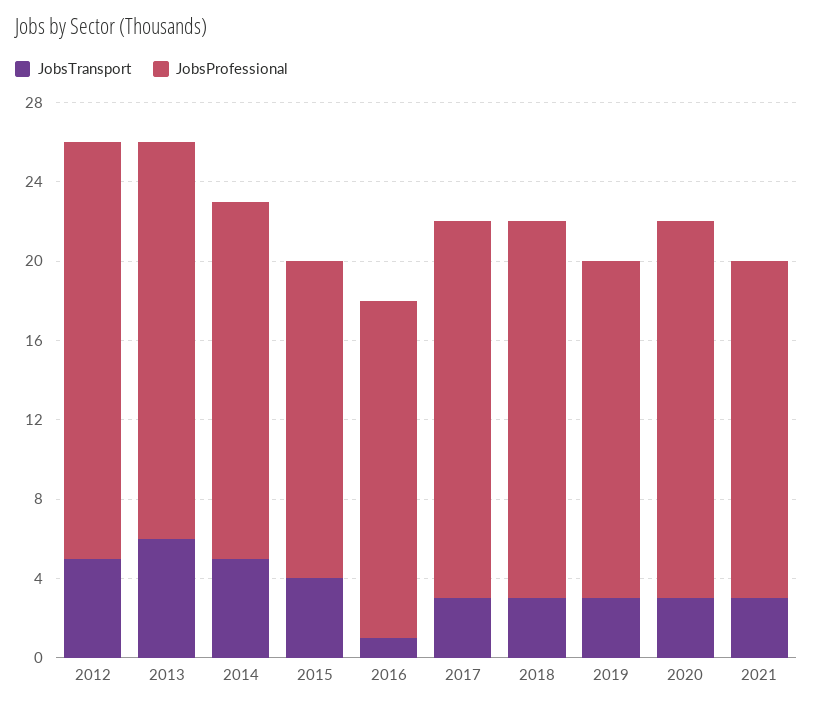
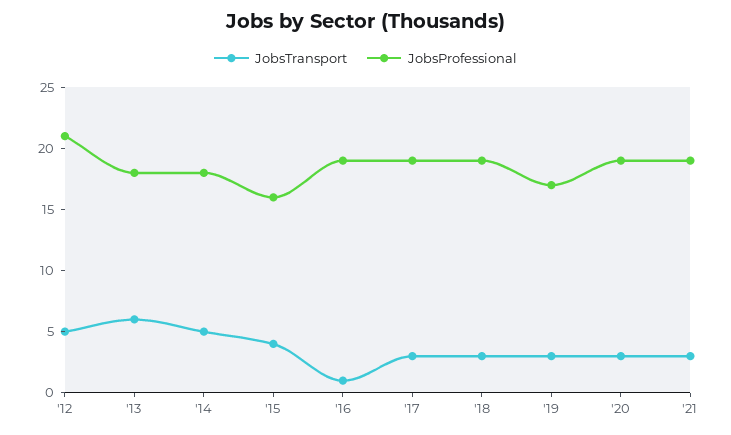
JobsProfessional, 2013: 20 -> 18
JobsProfessional, 2016: 17 -> 19
JobsProfessional, 2021: 17 -> 19

